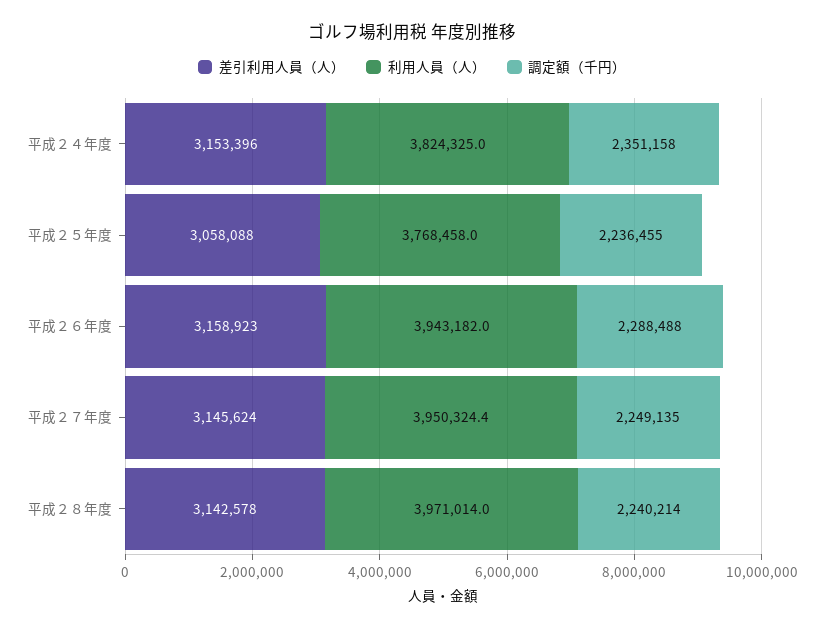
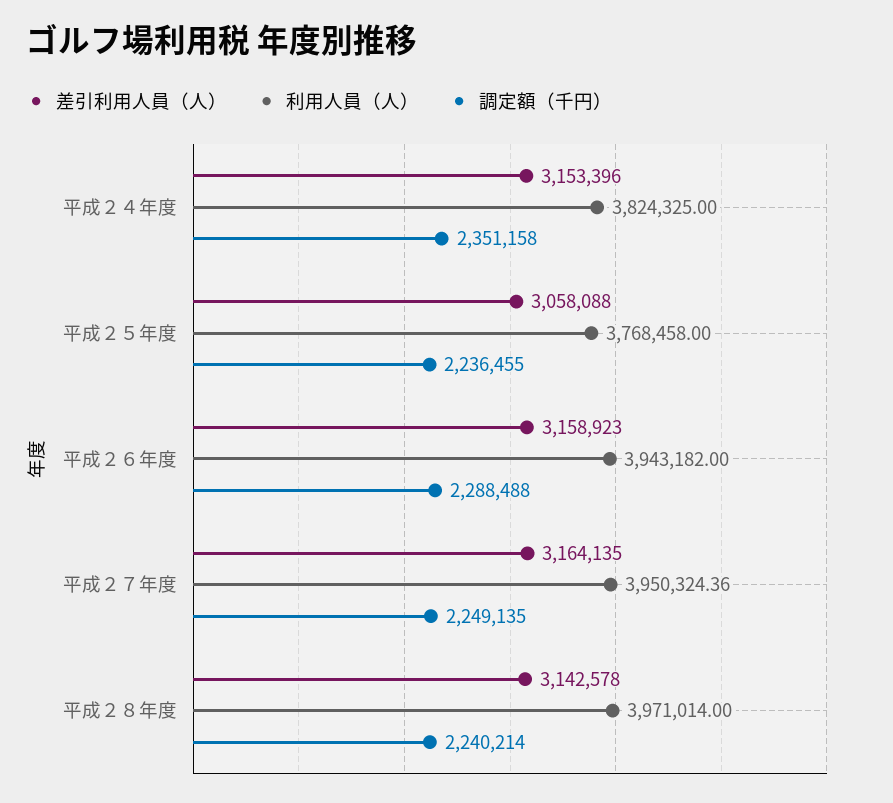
差引利用人員（人）, 平成２７年度: 3145624 -> 3164135

